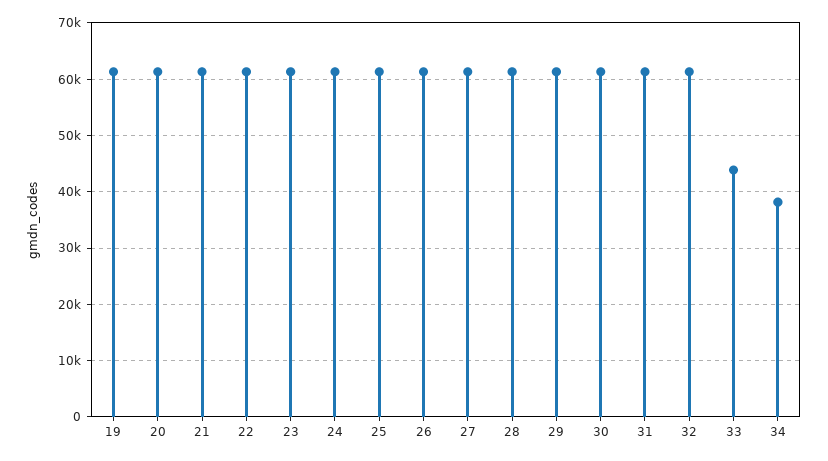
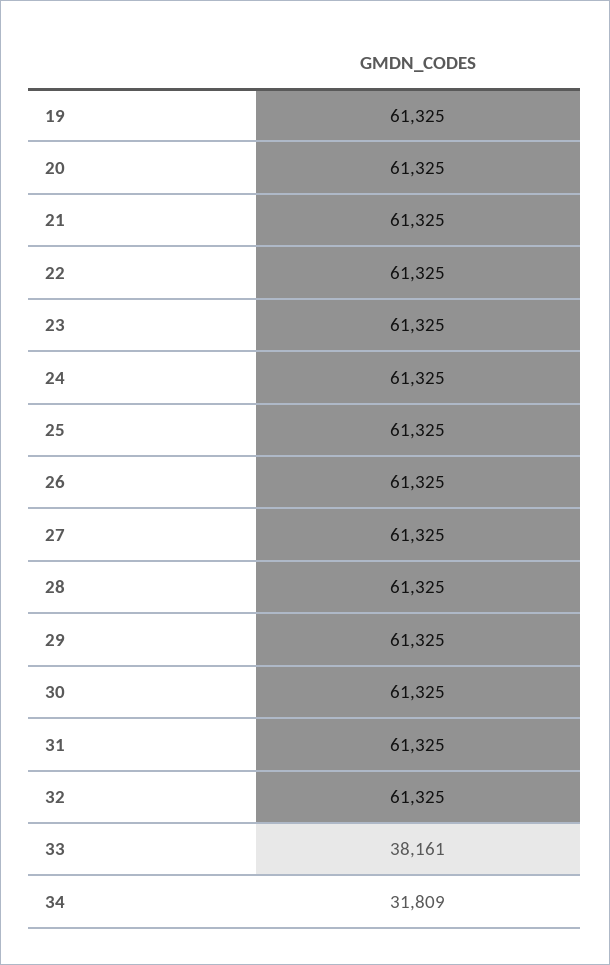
33: 44000 -> 38161
34: 38000 -> 31809

